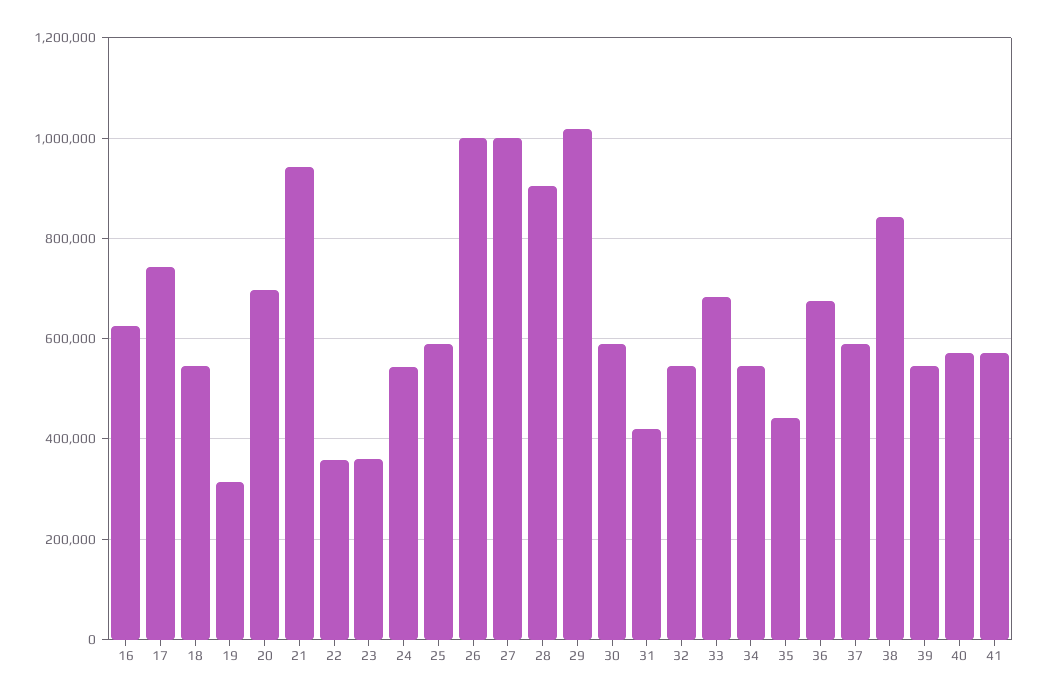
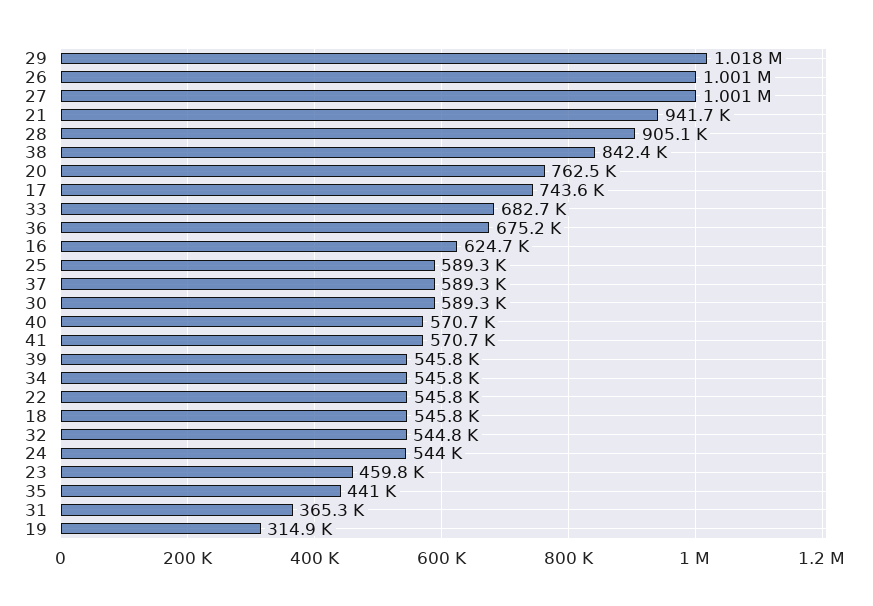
20: 700000 -> 762500
22: 360000 -> 545800
23: 360000 -> 459800
31: 420000 -> 365300

